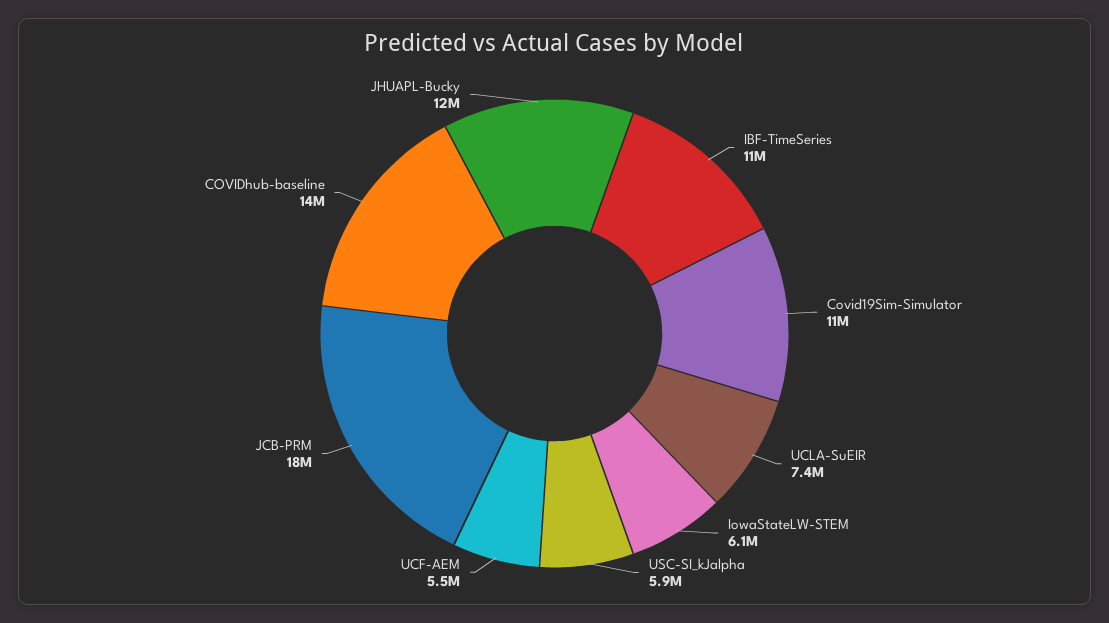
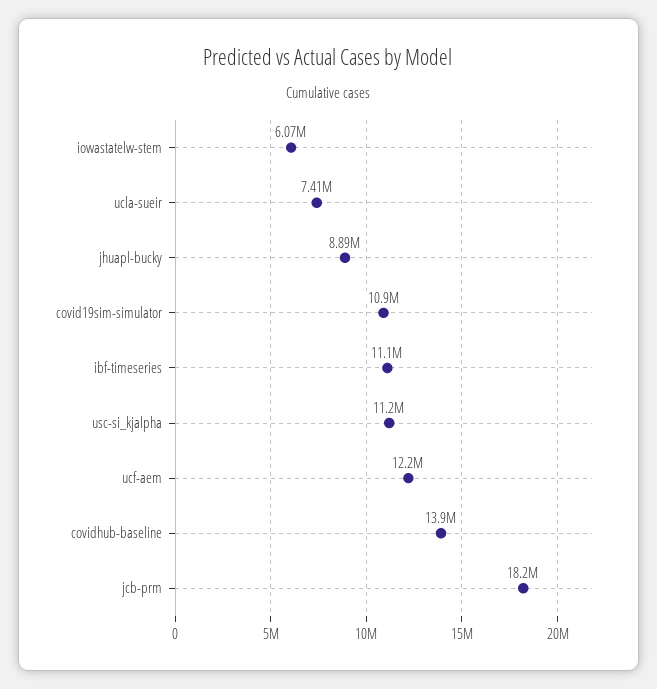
USC-SI_kJalpha: 5900000 -> 11200000
UCF-AEM: 5500000 -> 12200000
JHUAPL-Bucky: 12000000 -> 8890000

